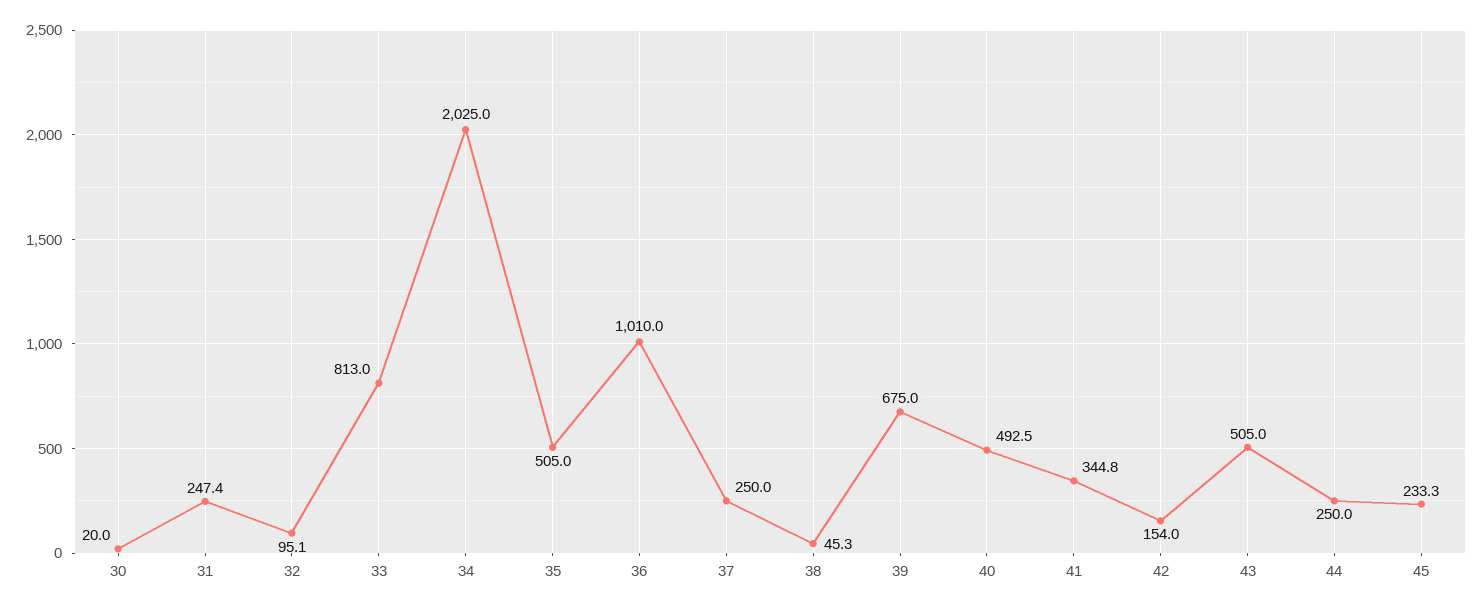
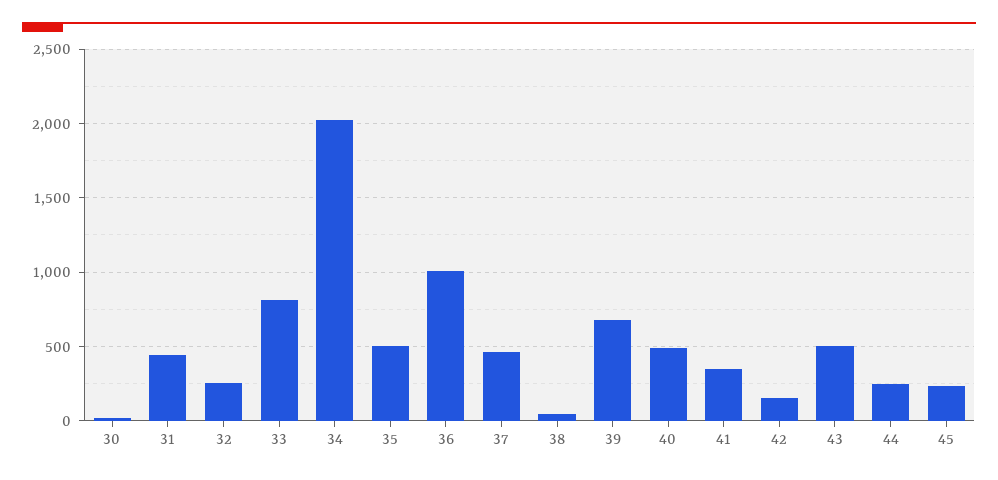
31: 247.4 -> 450
32: 95.1 -> 250
37: 250 -> 450

